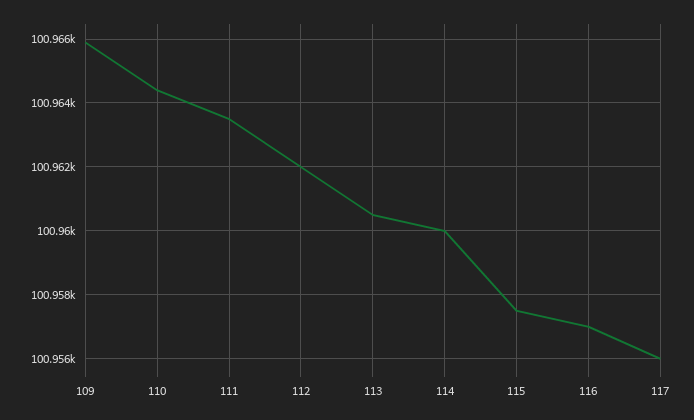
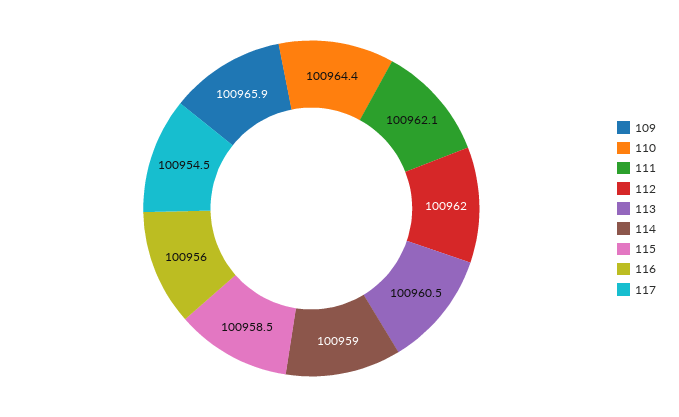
111: 100963.5 -> 100962.1
114: 100960 -> 100959
115: 100957.5 -> 100958.5
116: 100957 -> 100956
117: 100956 -> 100954.5

